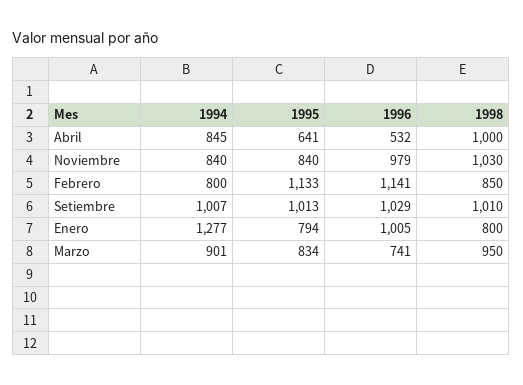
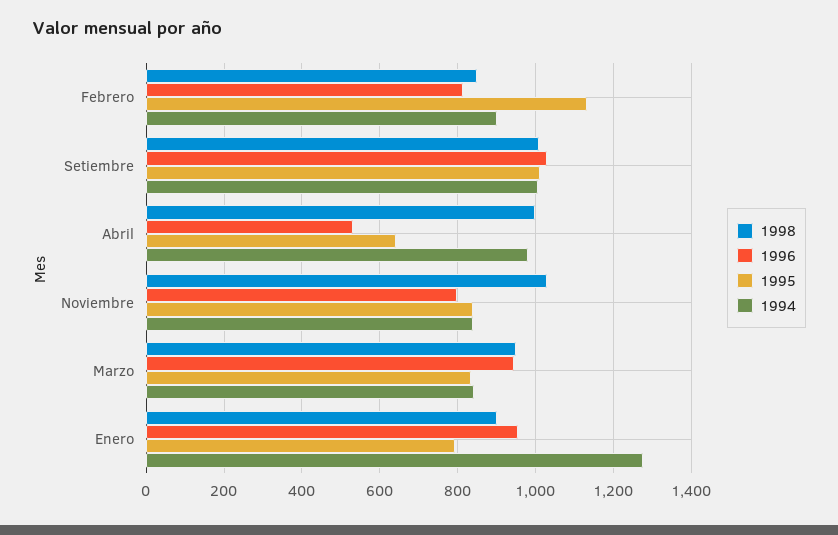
1994, Abril: 845 -> 980
1996, Noviembre: 979 -> 800
1994, Febrero: 800 -> 900
1996, Febrero: 1141 -> 820
1996, Enero: 1005 -> 960
1998, Enero: 800 -> 900
1994, Marzo: 901 -> 840
1996, Marzo: 741 -> 940

